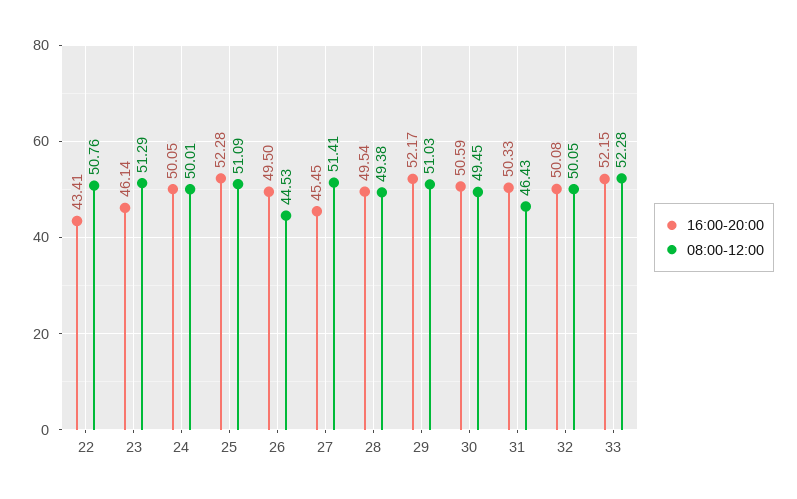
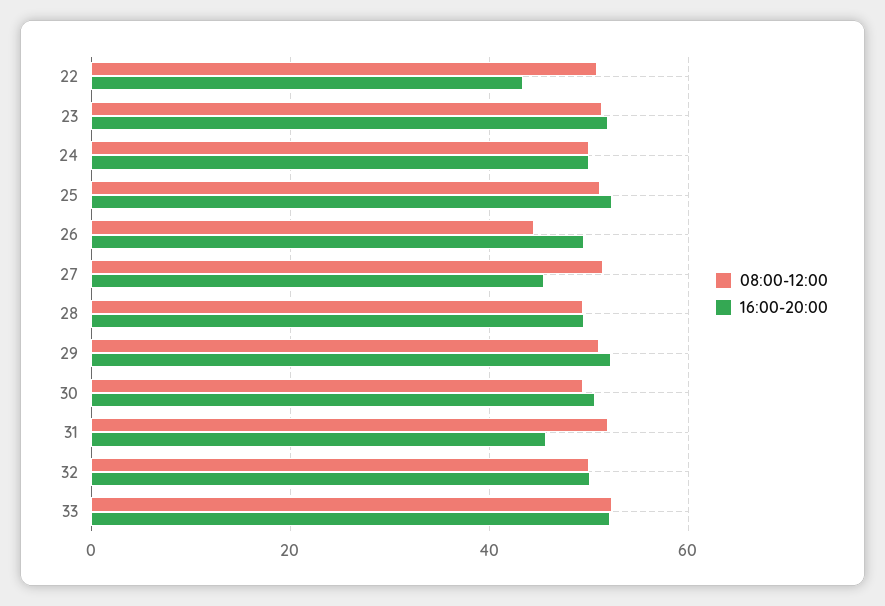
16:00-20:00, 23: 46.14 -> 52
16:00-20:00, 31: 50.33 -> 46
08:00-12:00, 31: 46.43 -> 52

